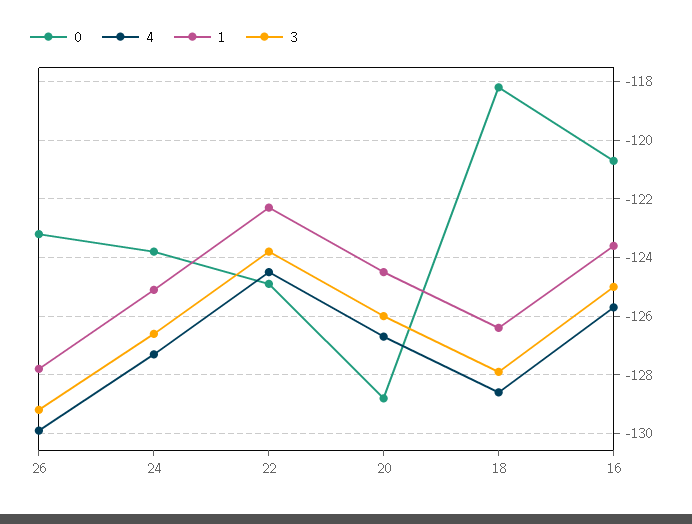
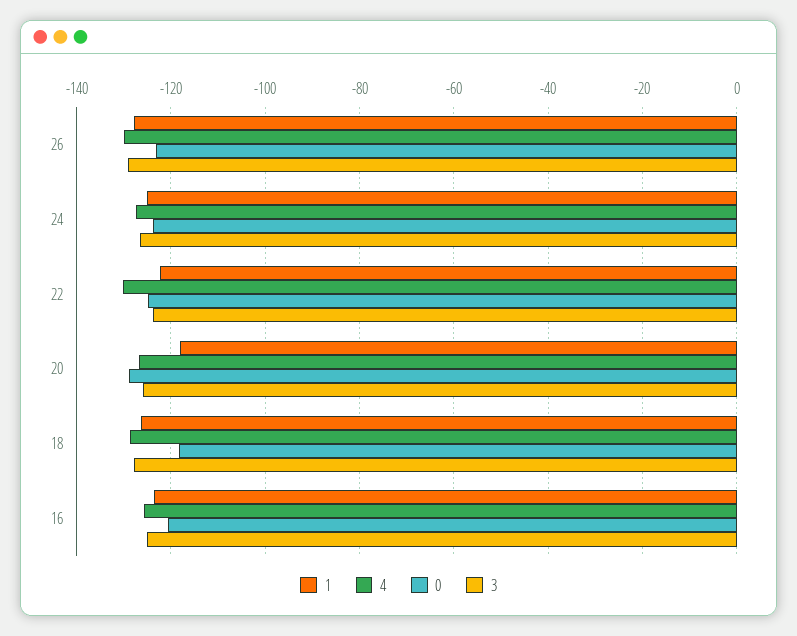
4, 22: -124.5 -> -130
1, 20: -124.5 -> -118

